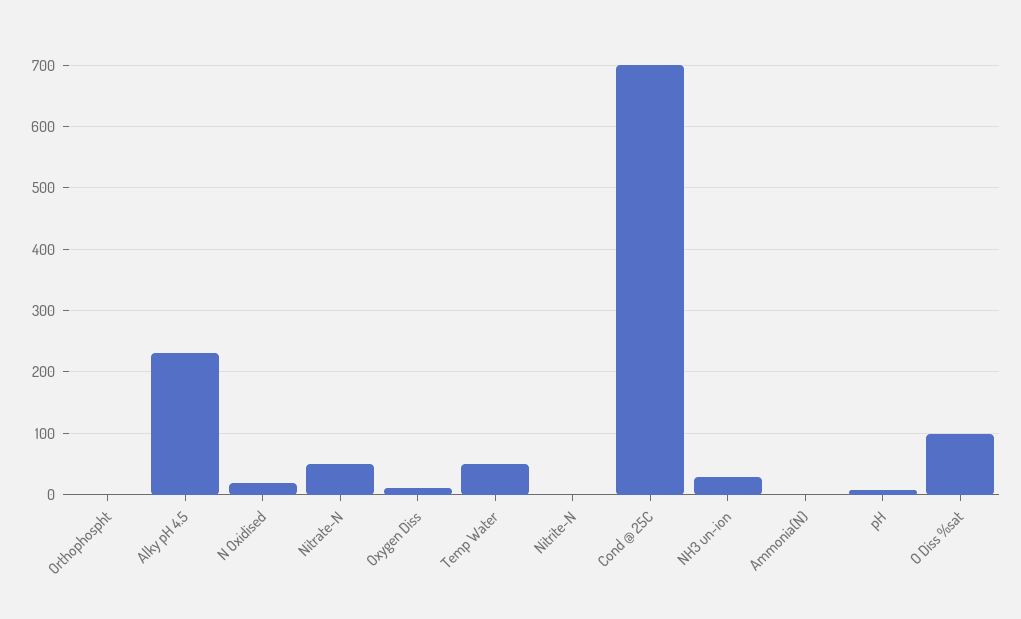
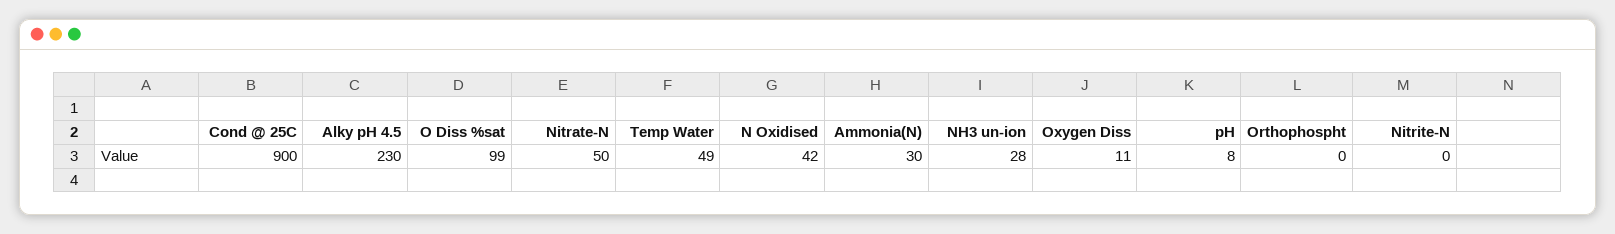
N Oxidised: 20 -> 42
Cond @ 25C: 700 -> 900
Ammonia(N): 0 -> 30

